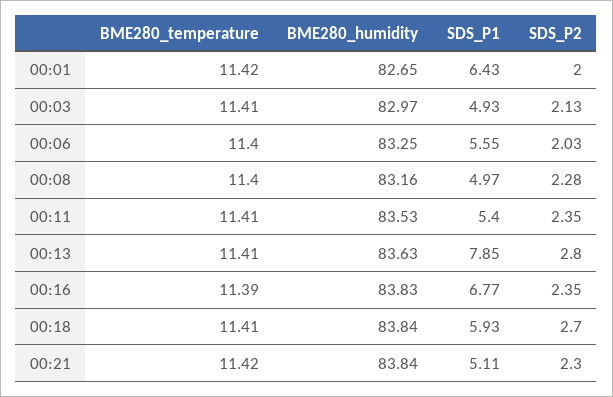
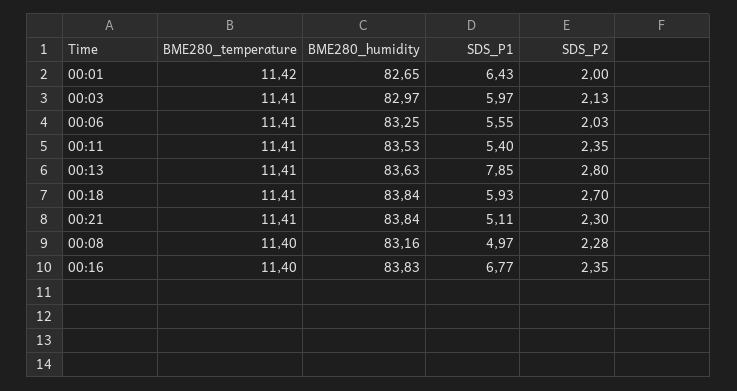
SDS_P1, 00:03: 4.93 -> 5.97
BME280_temperature, 00:06: 11.4 -> 11.41
BME280_temperature, 00:16: 11.39 -> 11.4
BME280_temperature, 00:21: 11.42 -> 11.41

